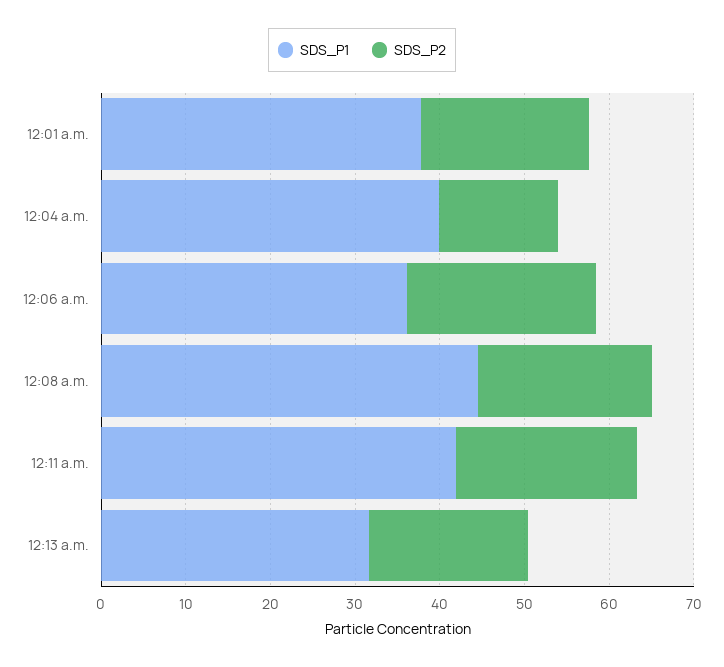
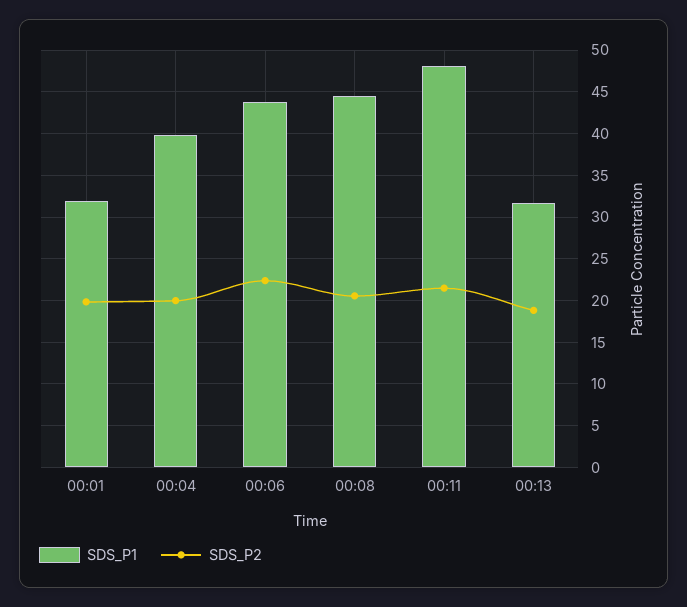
SDS_P1, 12:01 a.m.: 38 -> 32
SDS_P2, 12:04 a.m.: 14 -> 20
SDS_P1, 12:06 a.m.: 36 -> 44
SDS_P1, 12:11 a.m.: 42 -> 48

